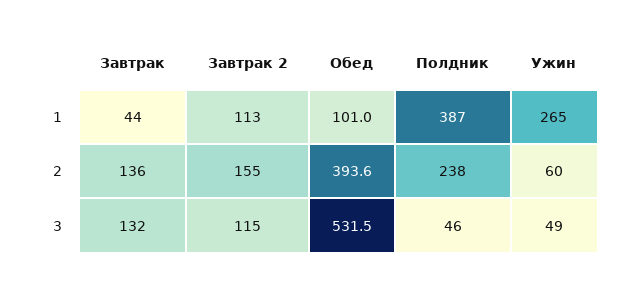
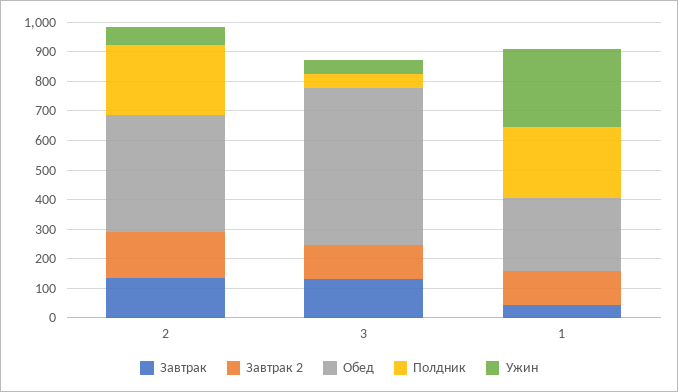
Обед, 1: 101 -> 250
Полдник, 1: 387 -> 250

